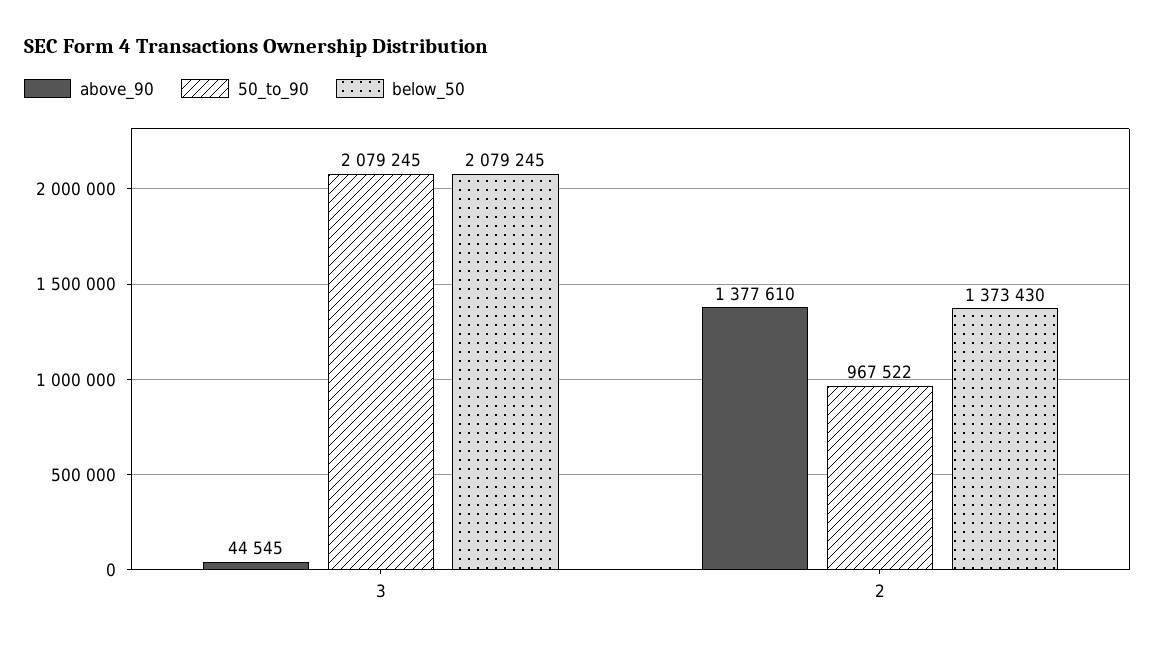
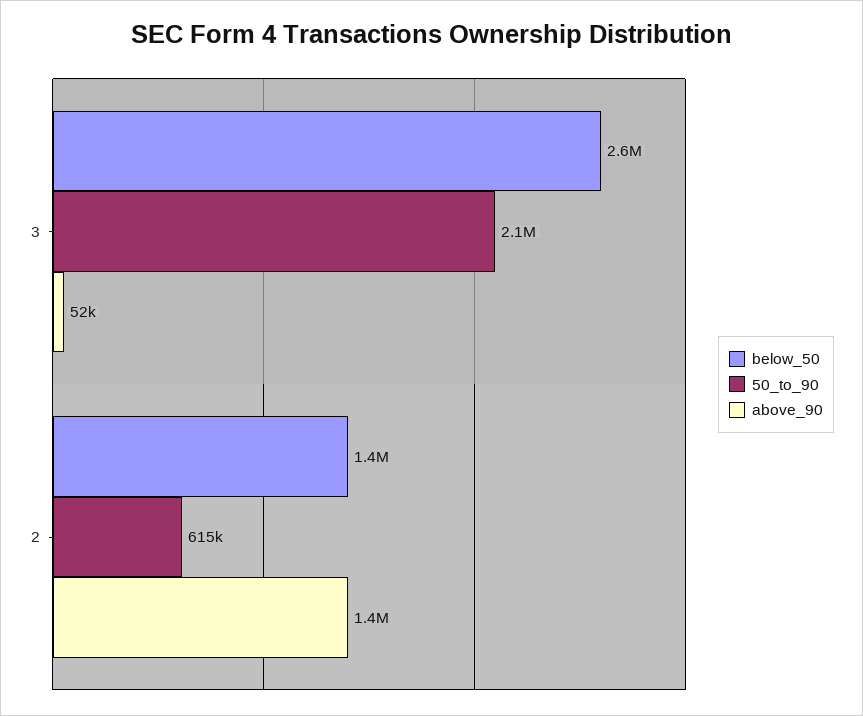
above_90, 3: 44545 -> 52000
below_50, 3: 2079245 -> 2600000
50_to_90, 2: 967522 -> 615000

